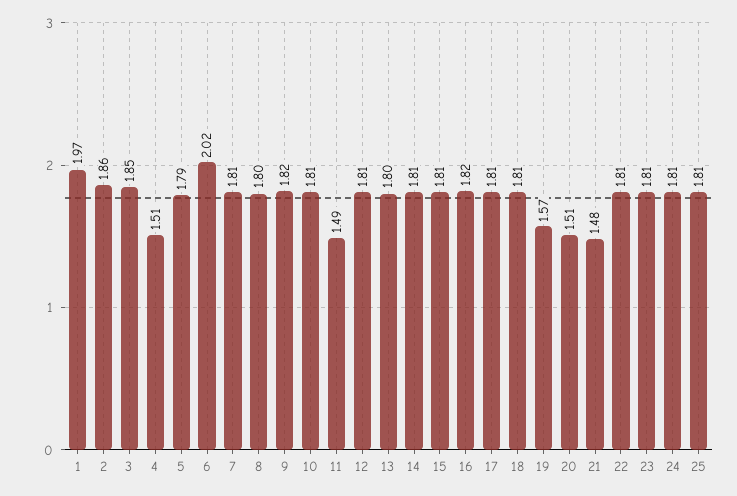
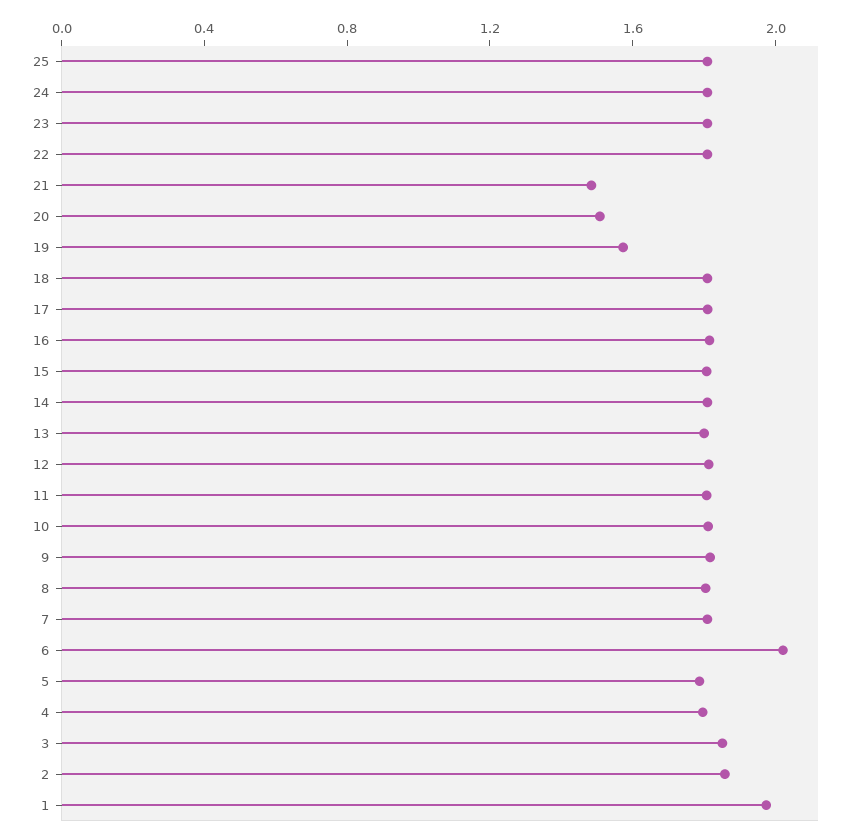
4: 1.51 -> 1.8
11: 1.49 -> 1.8

